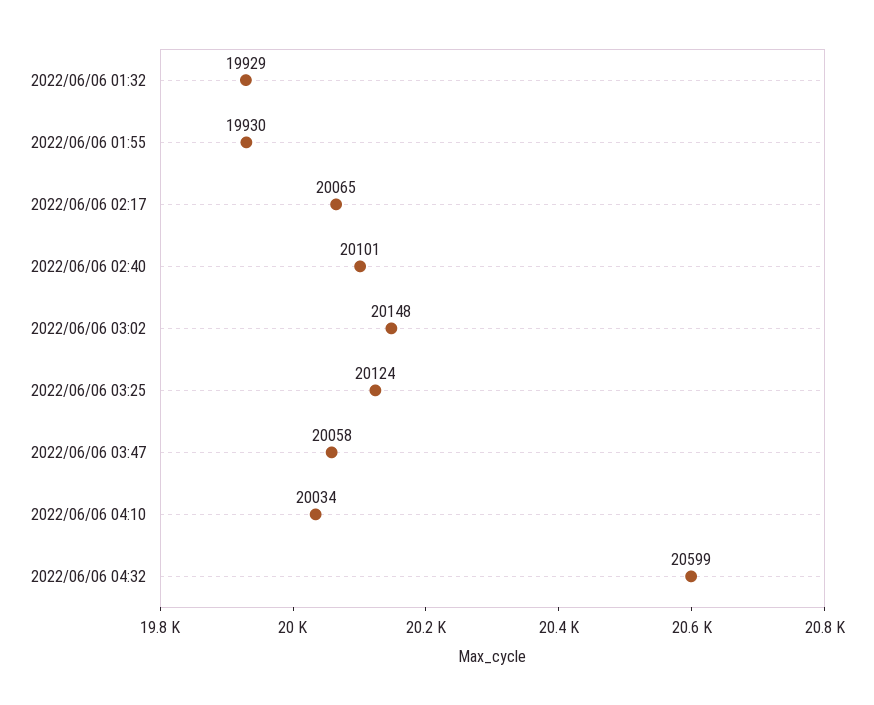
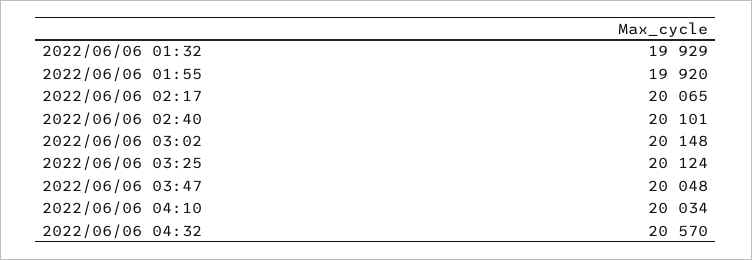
2022/06/06 01:55: 19930 -> 19920
2022/06/06 03:47: 20058 -> 20048
2022/06/06 04:32: 20599 -> 20570

